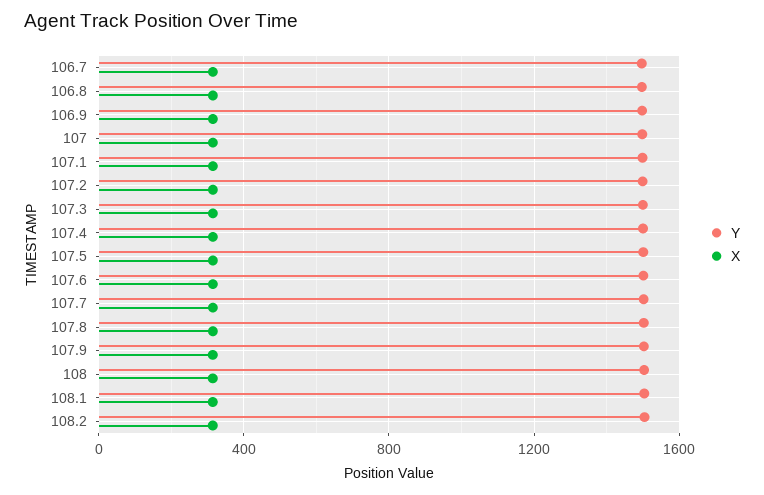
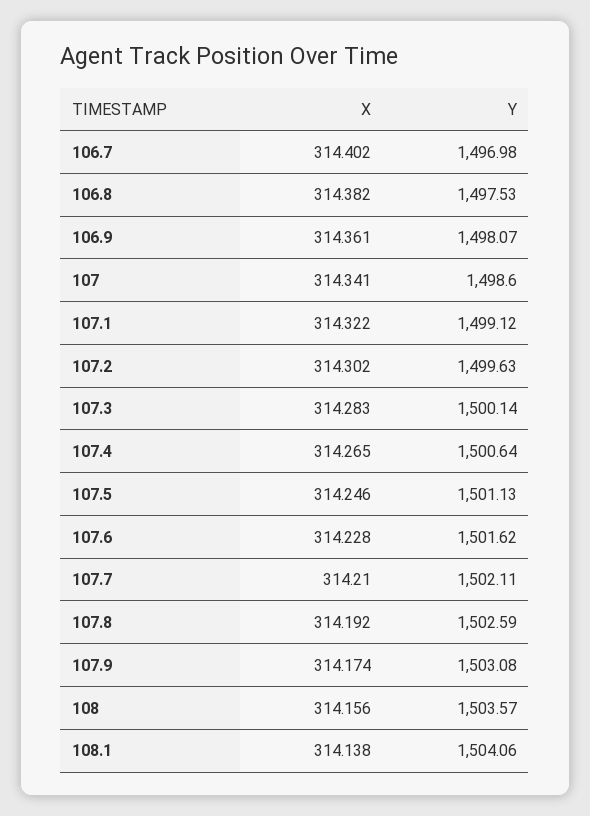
Y, 108.2: 1500 -> none
X, 108.2: 300 -> none

